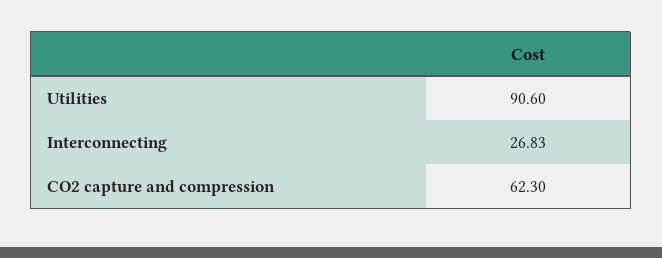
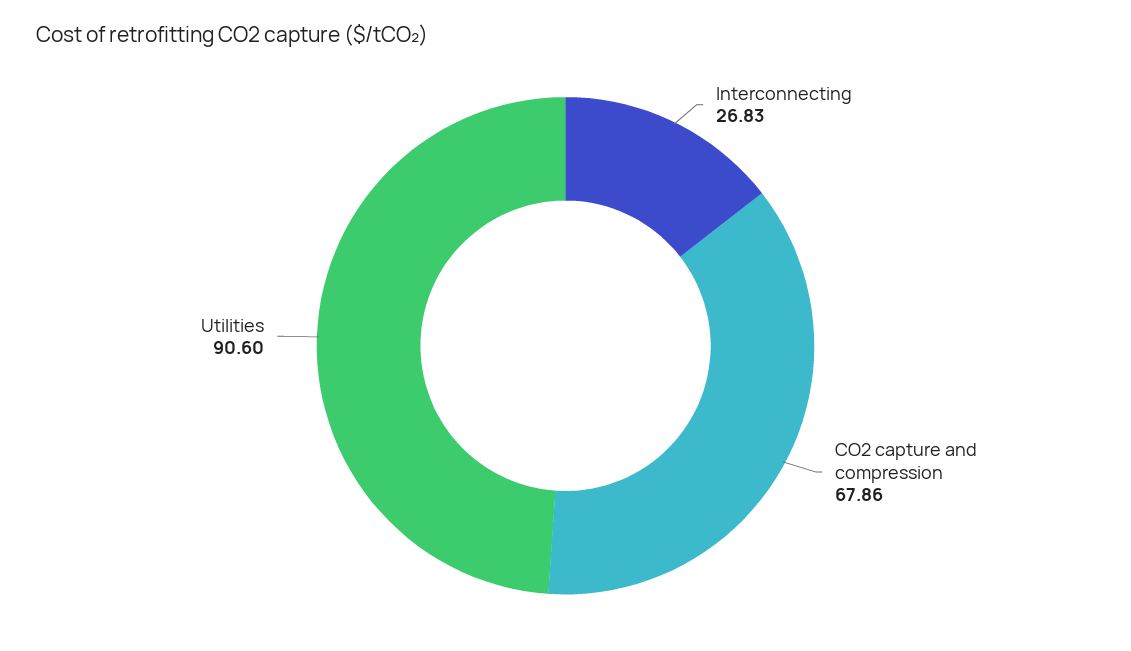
CO2 capture and compression: 62.3 -> 67.86

